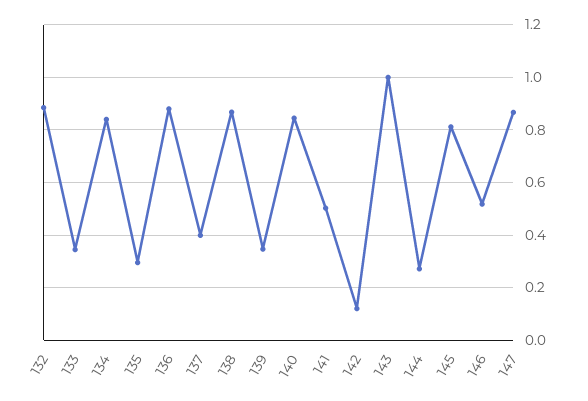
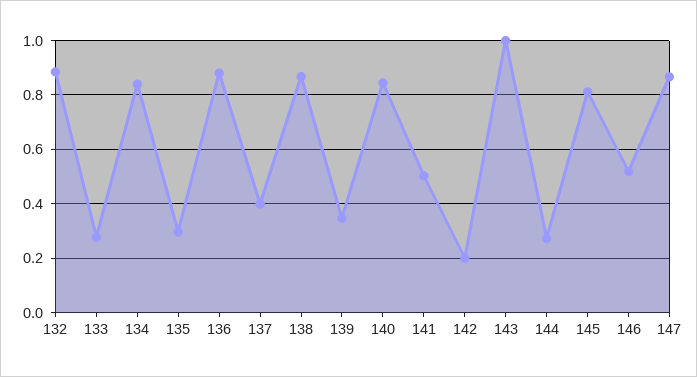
133: 0.35 -> 0.275
142: 0.125 -> 0.2

